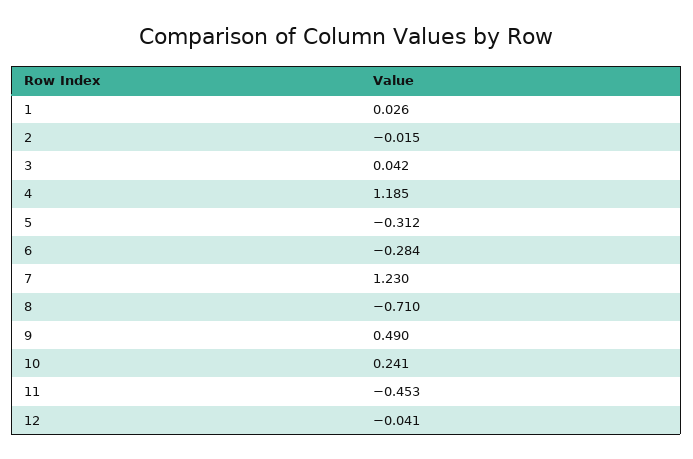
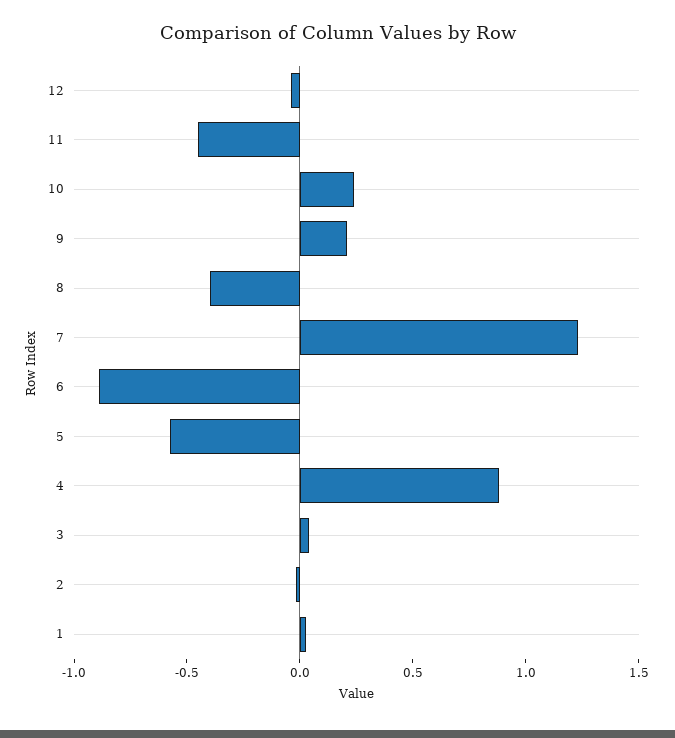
4: 1.185 -> 0.9
5: -0.312 -> -0.6
6: -0.284 -> -0.9
8: -0.71 -> -0.4
9: 0.49 -> 0.2

